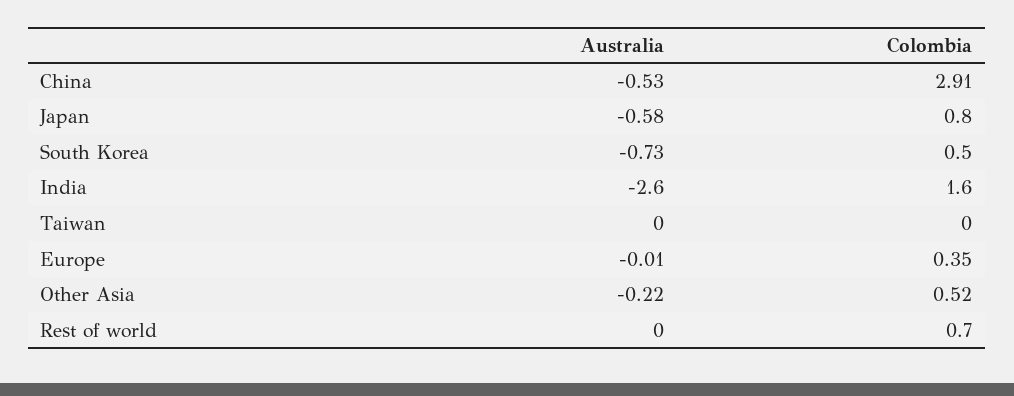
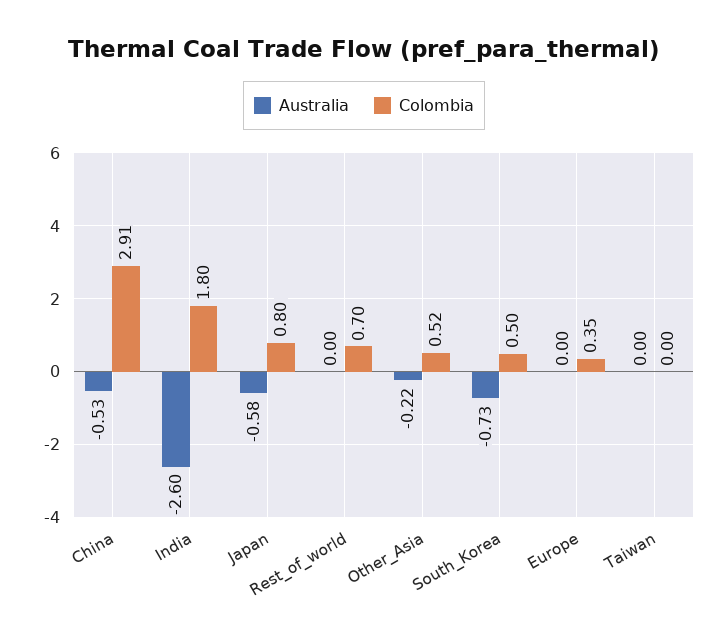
Colombia, India: 1.6 -> 1.8
Australia, Europe: -0.01 -> 0

